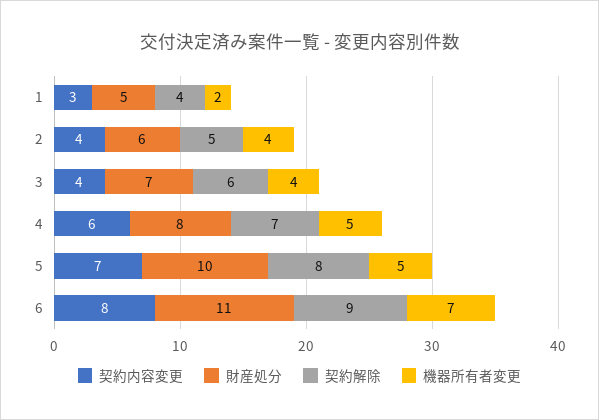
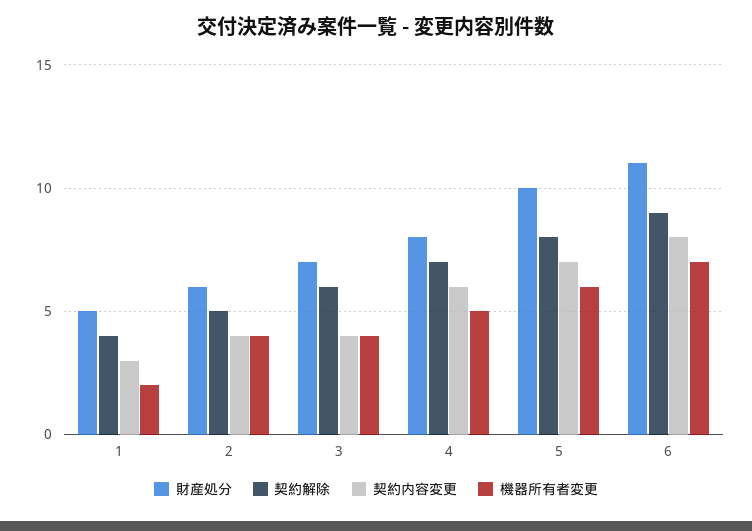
機器所有者変更, 5: 5 -> 6

